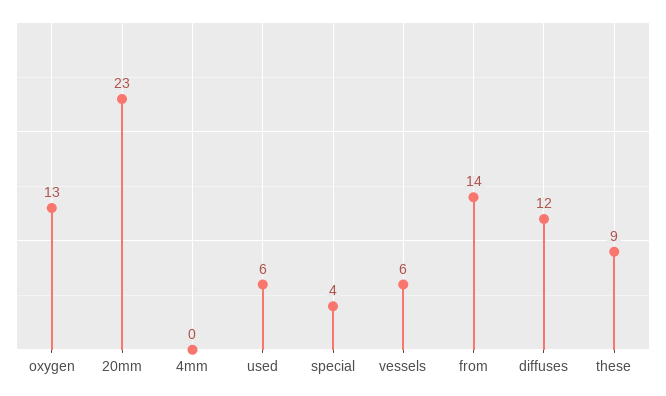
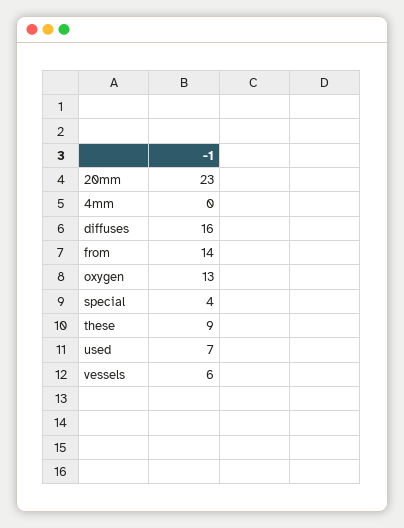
used: 6 -> 7
diffuses: 12 -> 16

